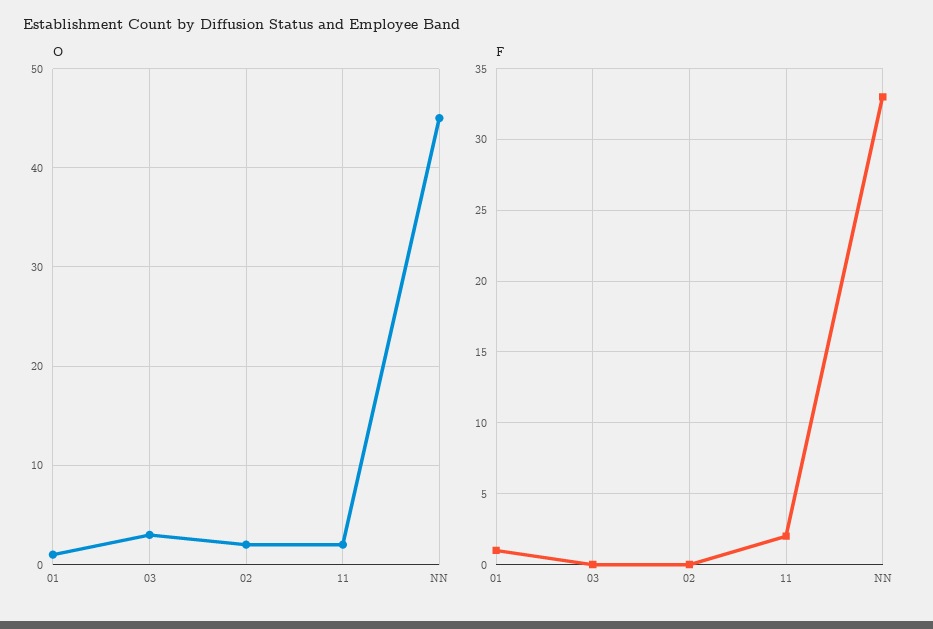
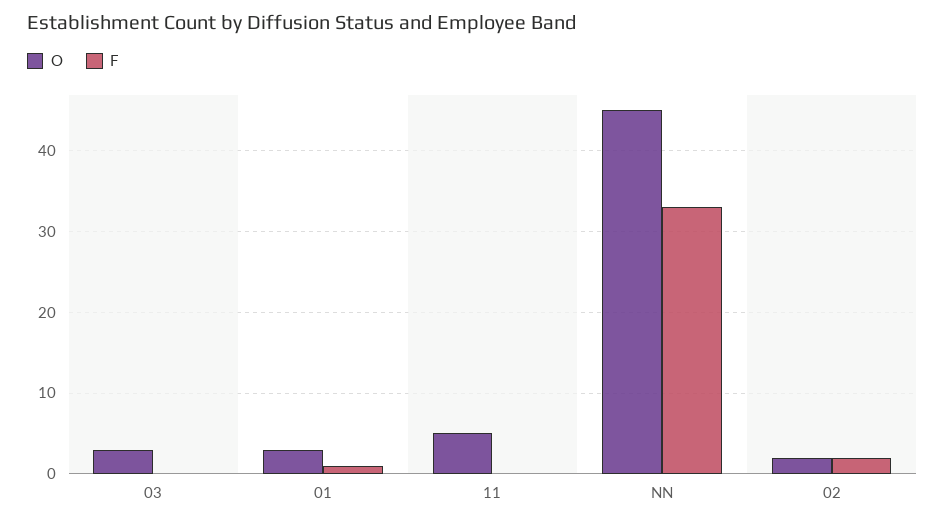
O, 01: 1 -> 3
O, 11: 2 -> 5
F, 02: 0 -> 2
F, 11: 2 -> 0

